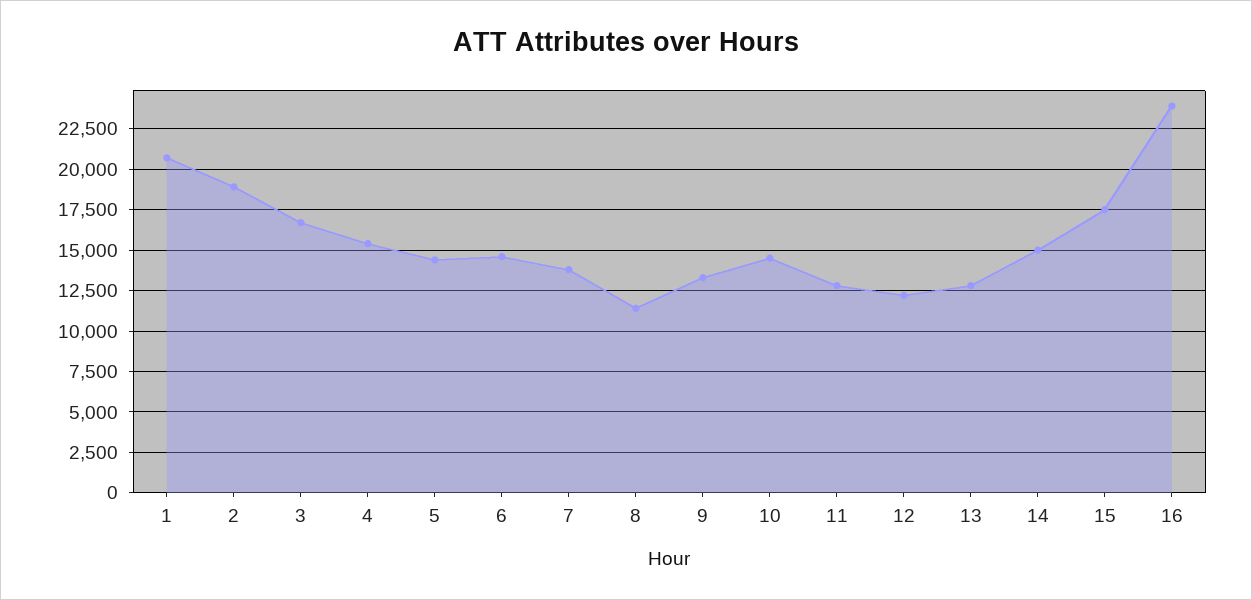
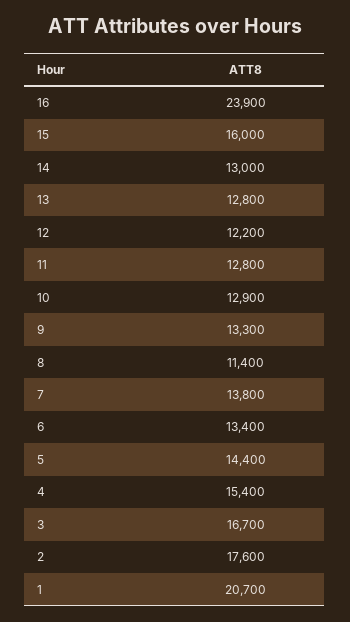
2: 19000 -> 17600
6: 14500 -> 13400
10: 14500 -> 12900
14: 15000 -> 13000
15: 17500 -> 16000

